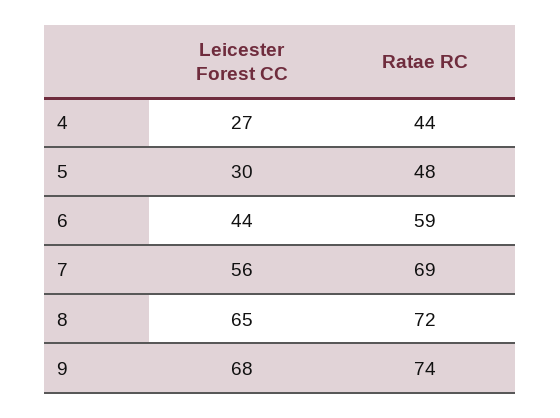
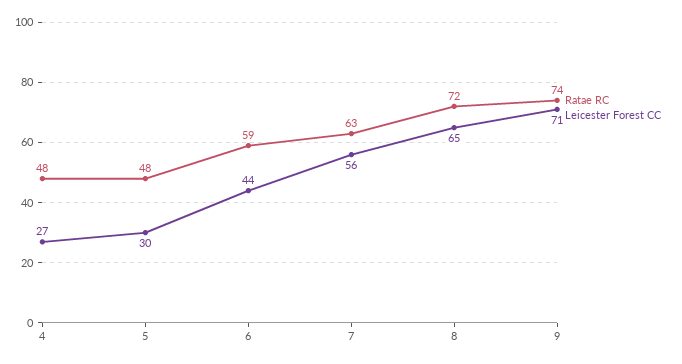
Ratae RC, 4: 44 -> 48
Ratae RC, 7: 69 -> 63
Leicester Forest CC, 9: 68 -> 71

